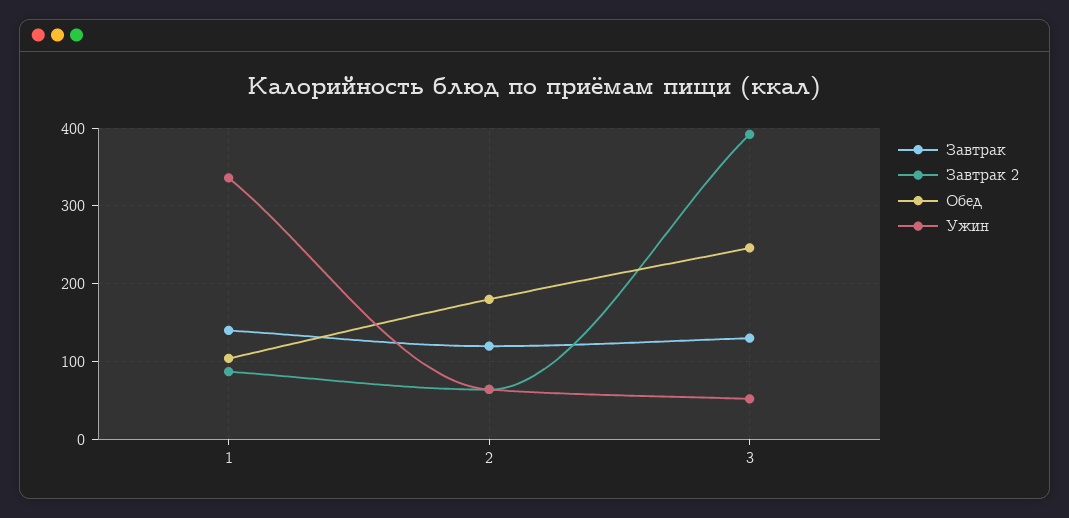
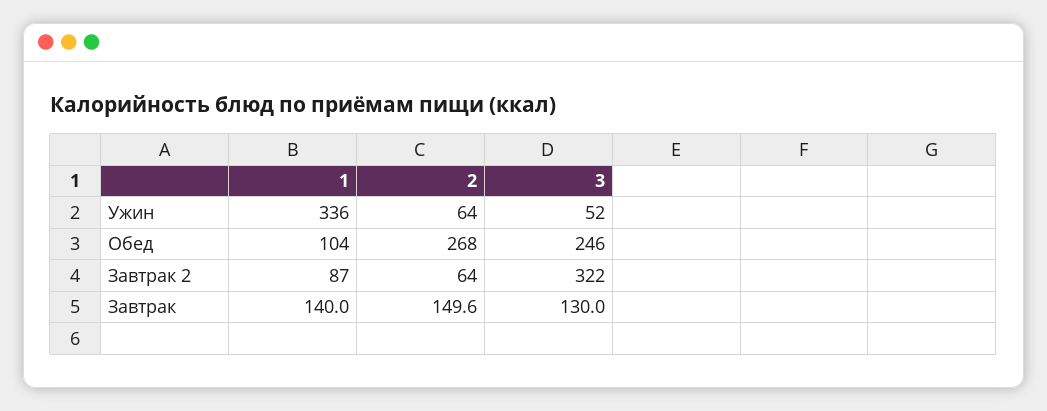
Завтрак, 2: 120 -> 149.6
Обед, 2: 180 -> 268
Завтрак 2, 3: 390 -> 322

